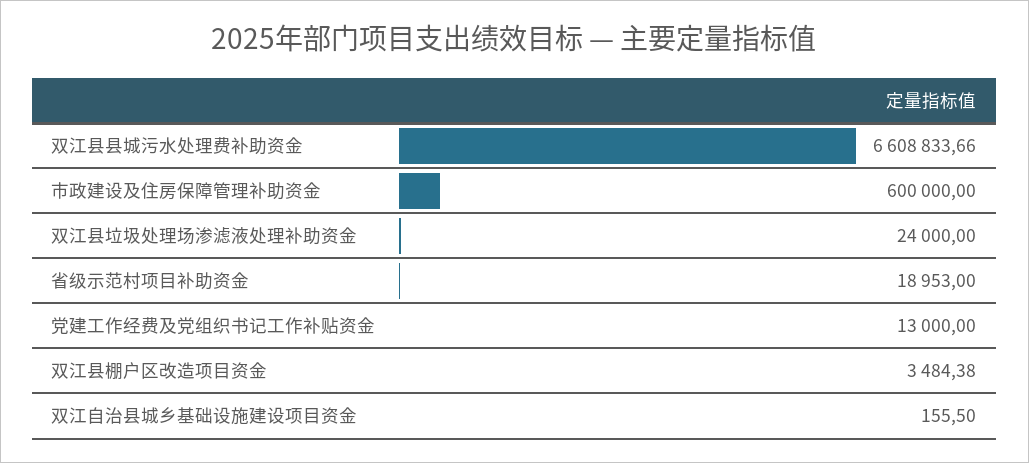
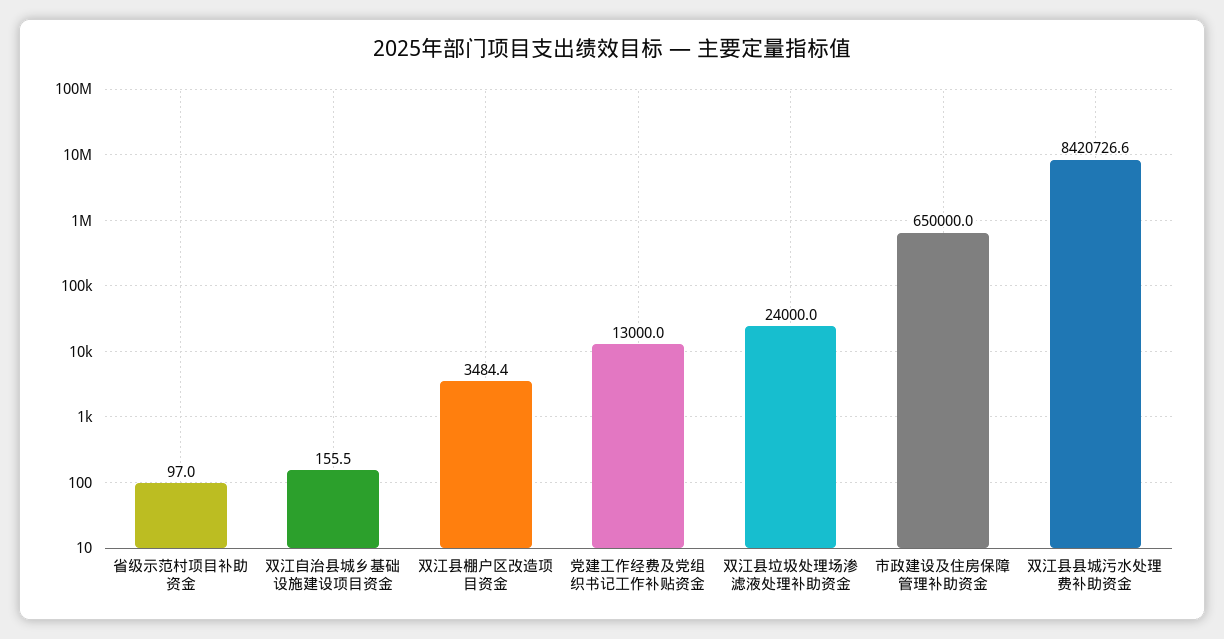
双江县县城污水处理费补助资金: 6608833.66 -> 8420726.6
市政建设及住房保障管理补助资金: 600000 -> 650000
省级示范村项目补助资金: 18953 -> 97

